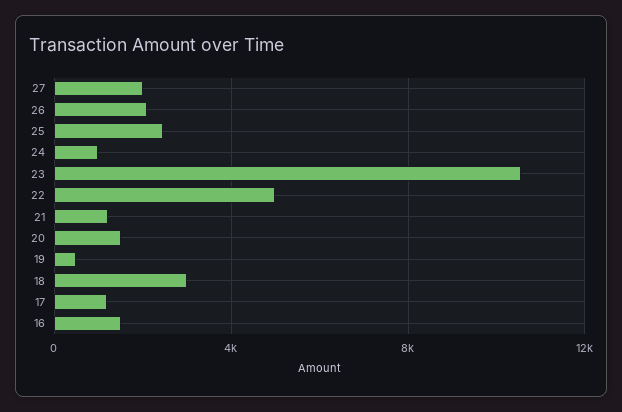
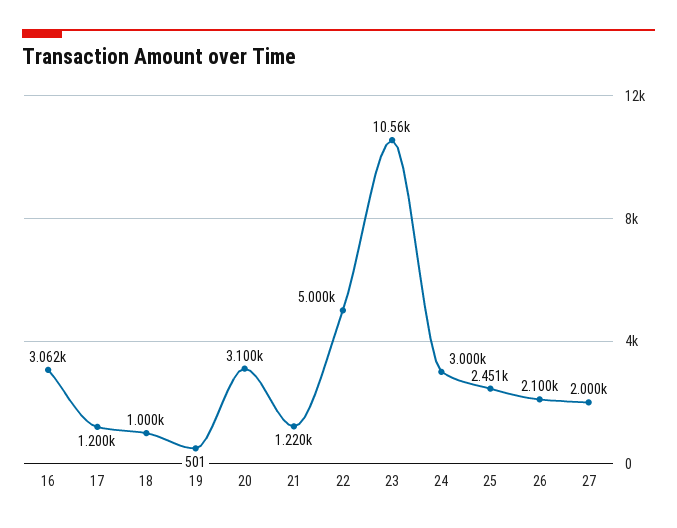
24: 1000 -> 3000
20: 1500 -> 3100
18: 3000 -> 1000
16: 1500 -> 3062

